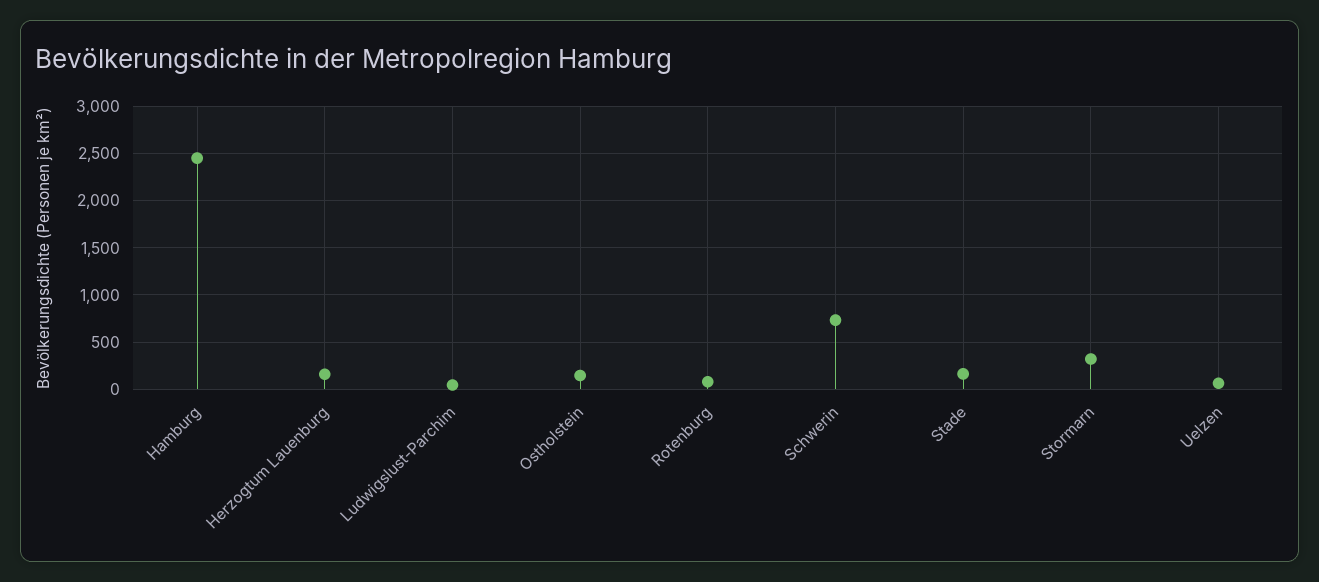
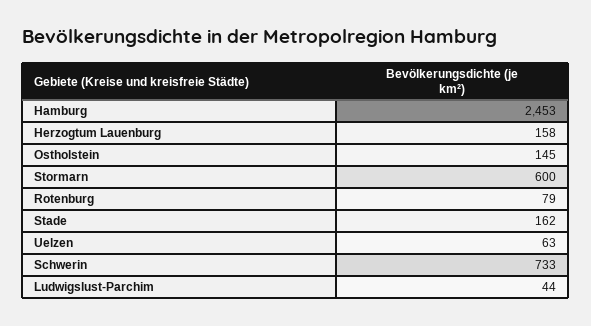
Stormarn: 300 -> 600

